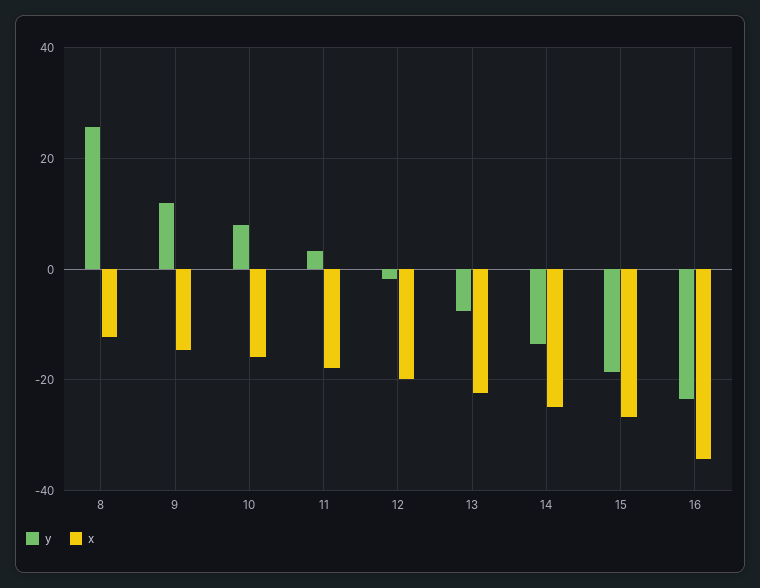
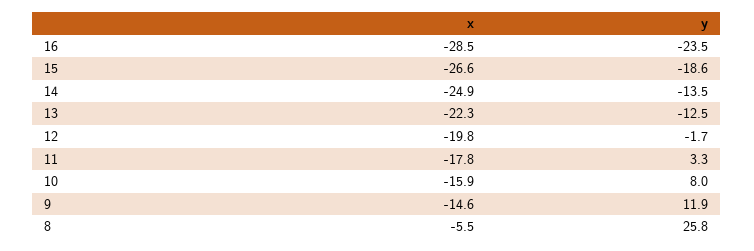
x, 8: -12 -> -5.5
y, 13: -8 -> -12.5
x, 16: -34 -> -28.5

